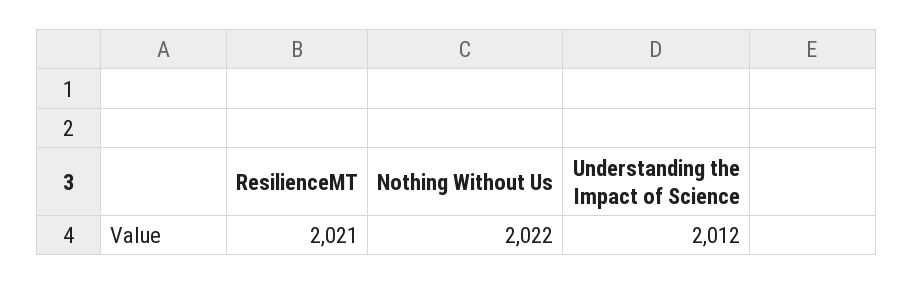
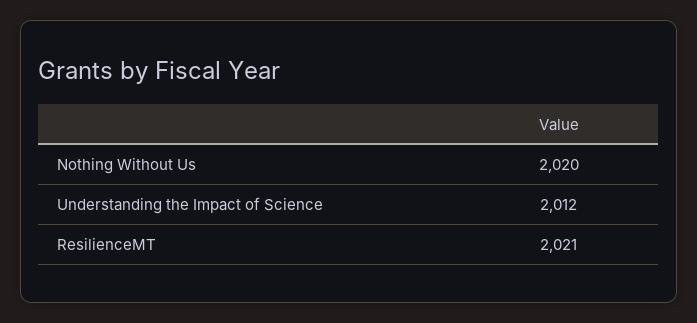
Nothing Without Us: 2022 -> 2020

